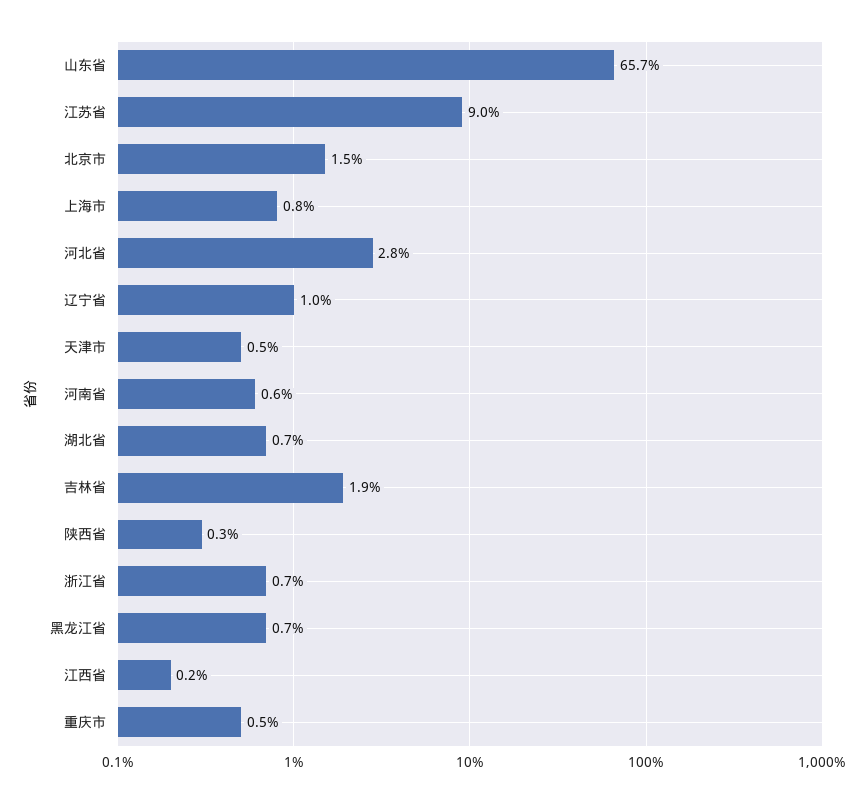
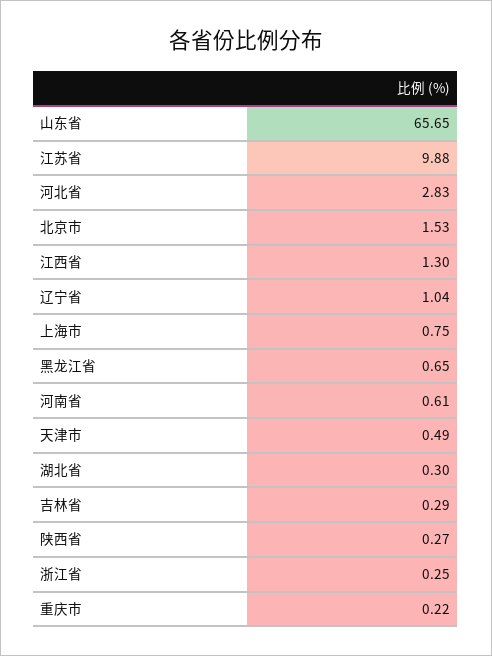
江苏省: 9 -> 9.88
湖北省: 0.7 -> 0.3
吉林省: 1.9 -> 0.29
浙江省: 0.7 -> 0.25
江西省: 0.2 -> 1.3
重庆市: 0.5 -> 0.22

